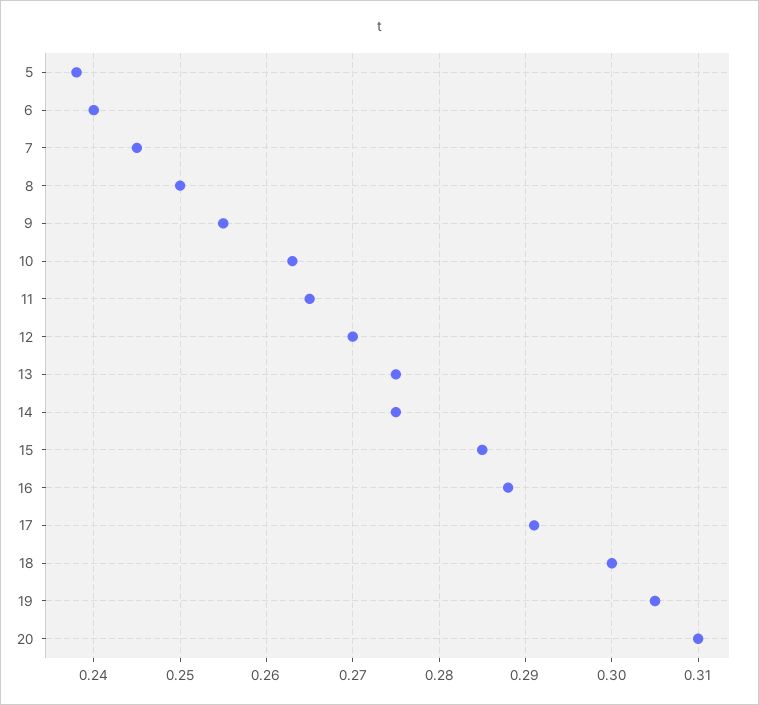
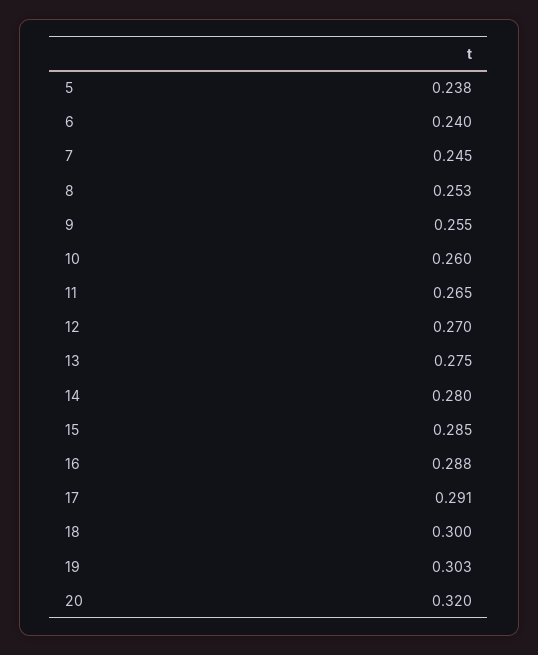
8: 0.25 -> 0.253
10: 0.263 -> 0.26
14: 0.275 -> 0.28
19: 0.305 -> 0.303
20: 0.31 -> 0.32

